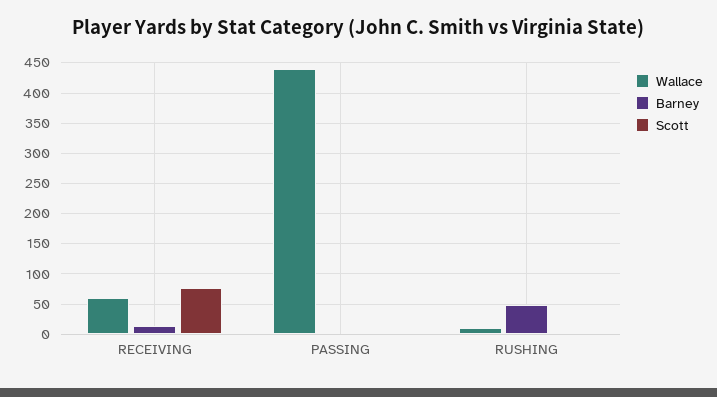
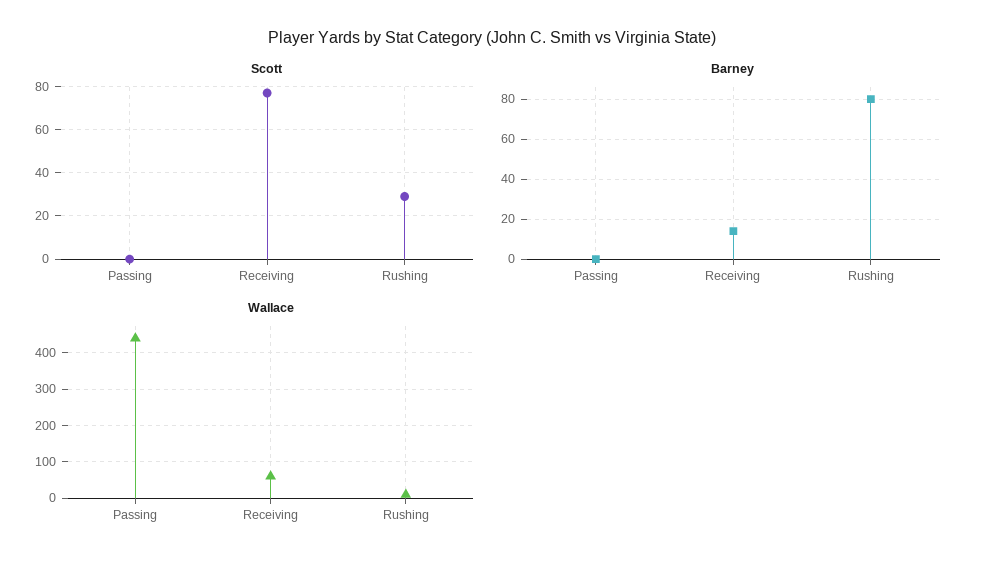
Barney, RUSHING: 50 -> 80
Scott, RUSHING: 0 -> 30

